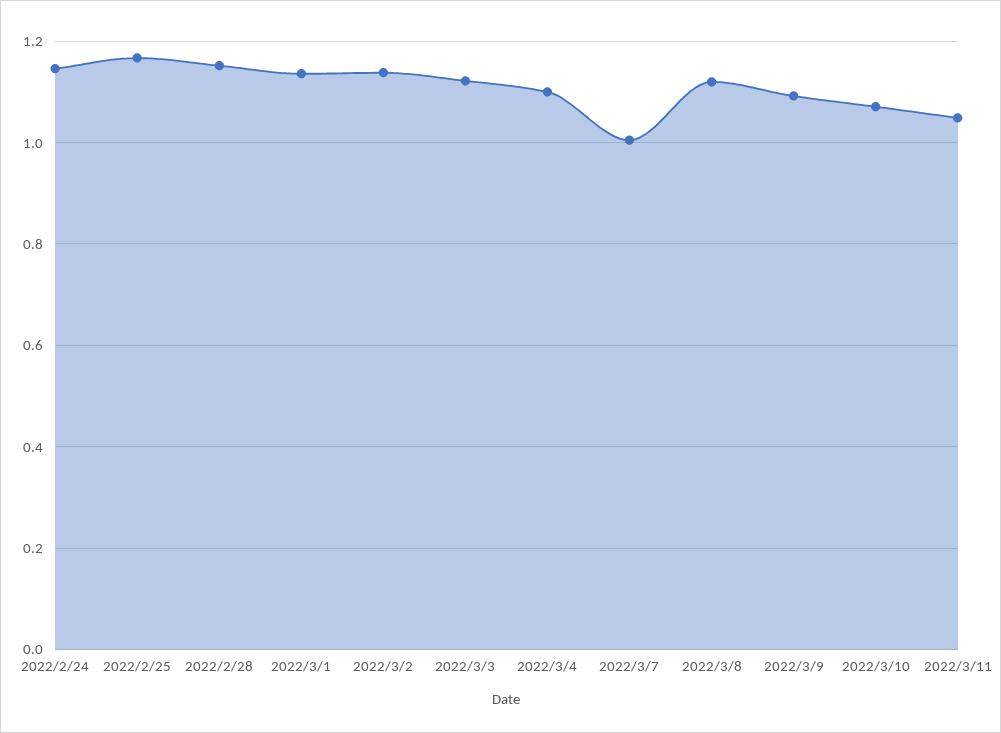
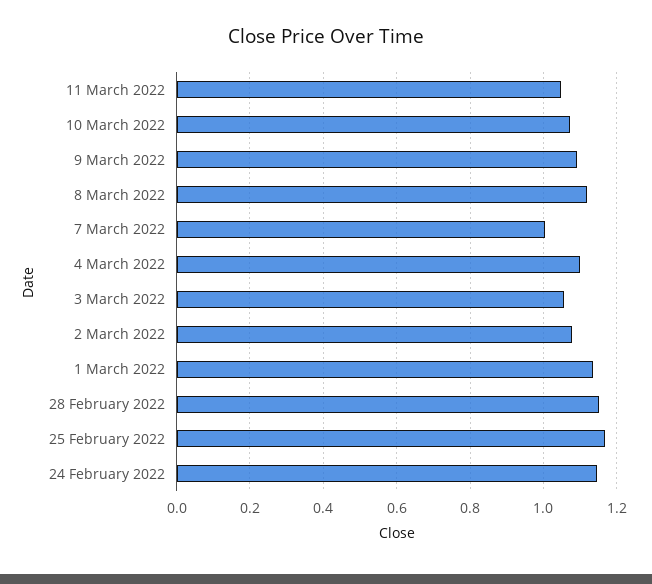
2022/3/2: 1.14 -> 1.08
2022/3/3: 1.12 -> 1.06

